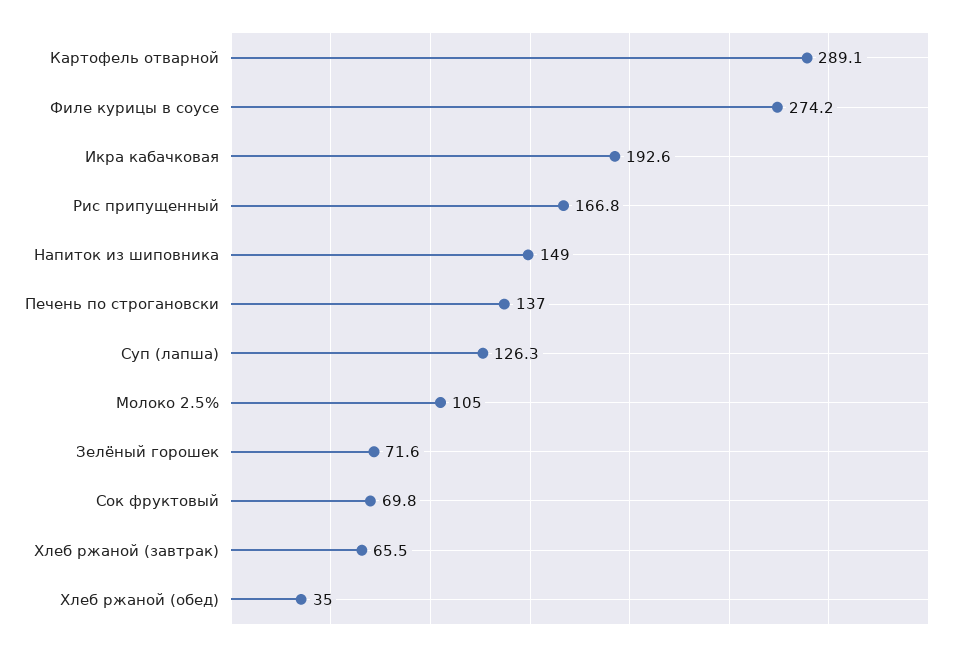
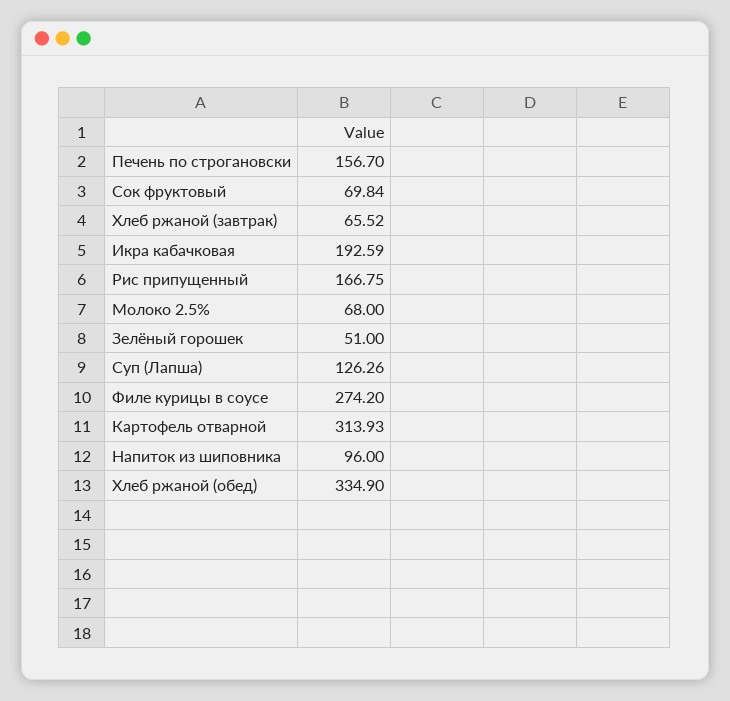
Картофель отварной: 289.1 -> 313.93
Напиток из шиповника: 149 -> 96
Печень по строгановски: 137 -> 156.7
Молоко 2.5%: 105 -> 68
Зелёный горошек: 71.6 -> 51
Хлеб ржаной (обед): 35 -> 334.9

